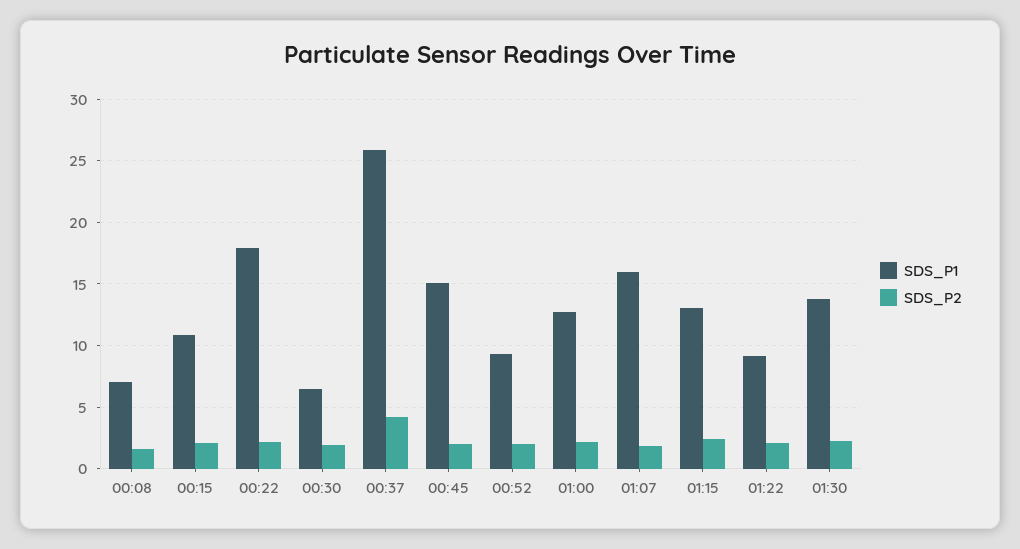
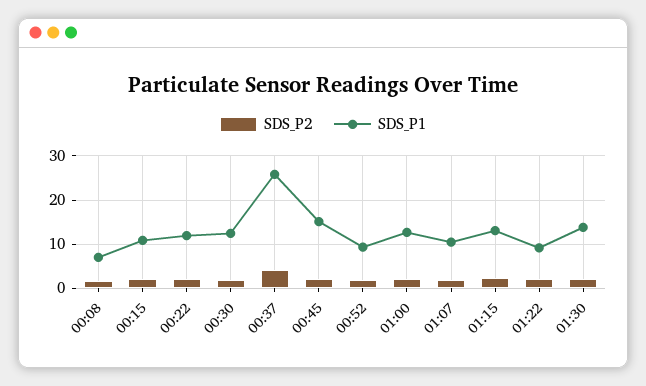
SDS_P1, 00:22: 18 -> 12
SDS_P1, 00:30: 6.5 -> 12
SDS_P1, 01:07: 16 -> 10

